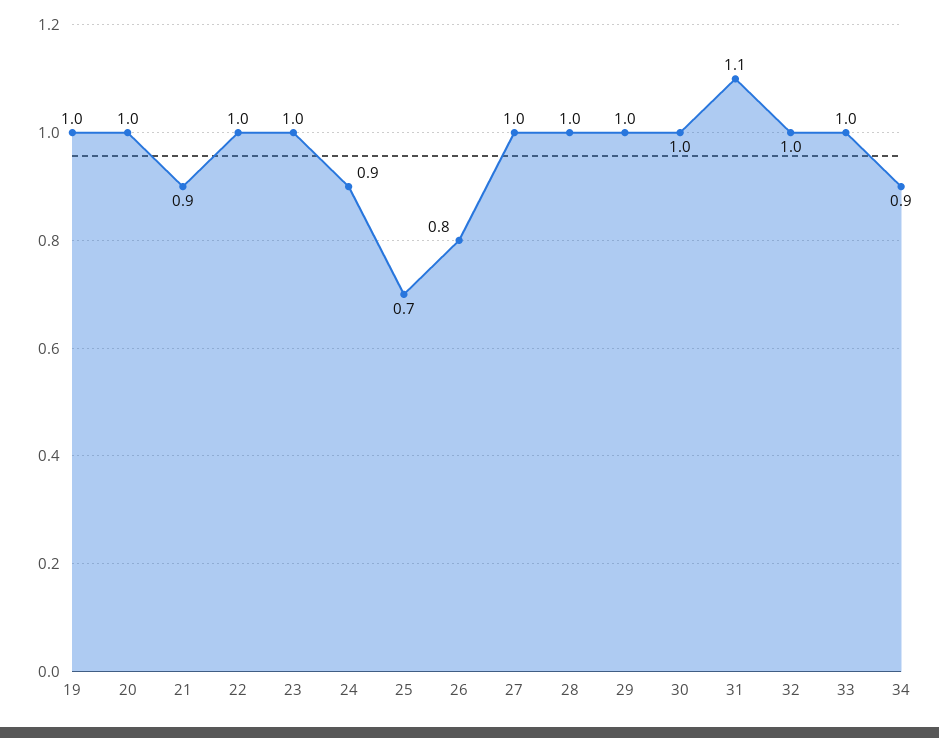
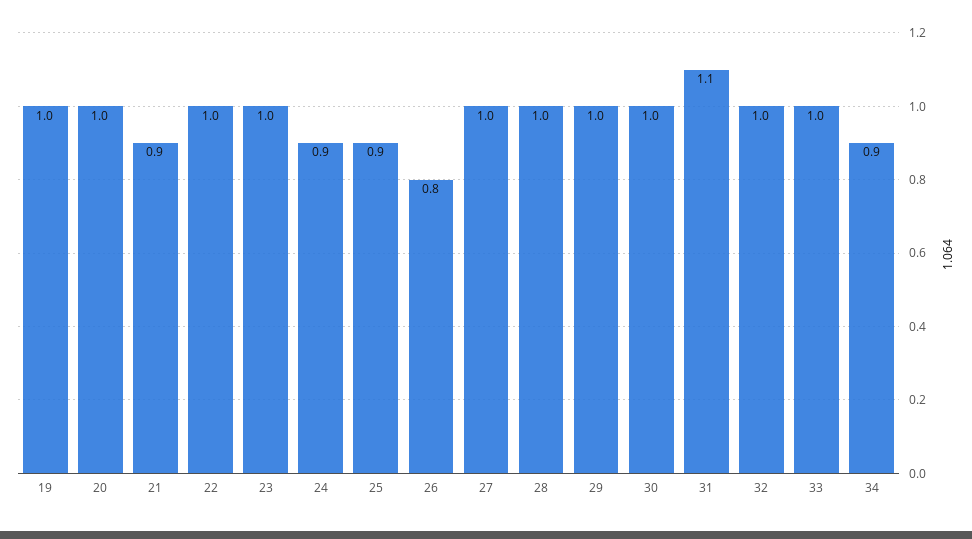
25: 0.7 -> 0.9

